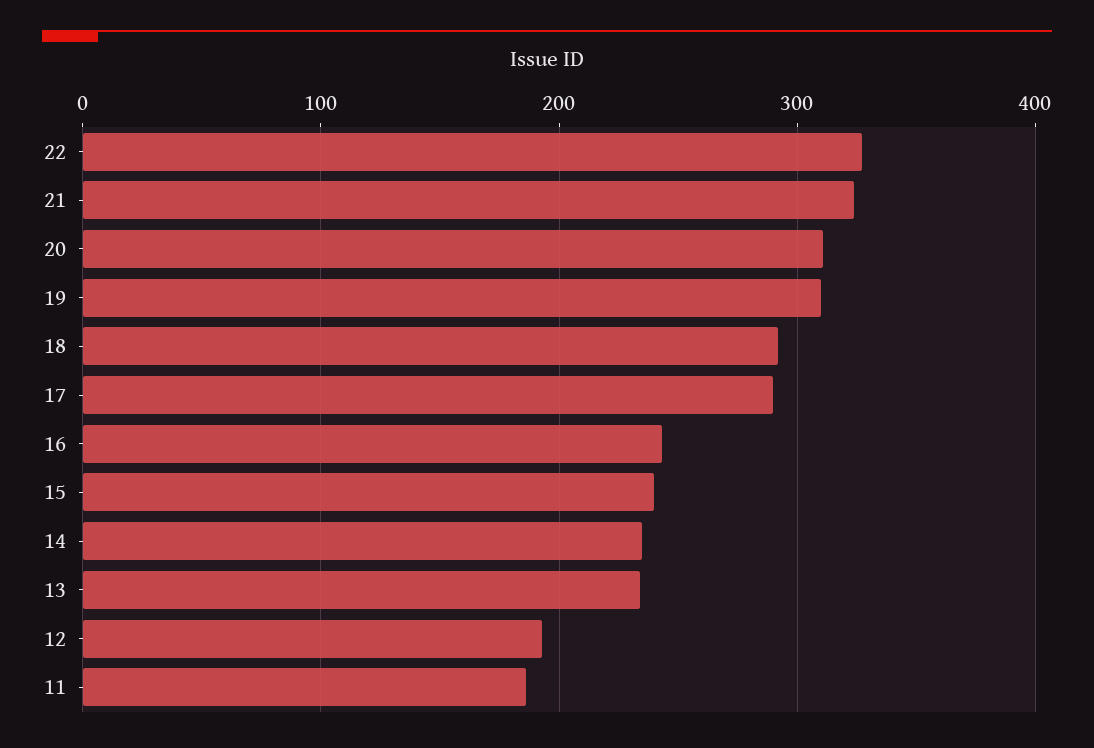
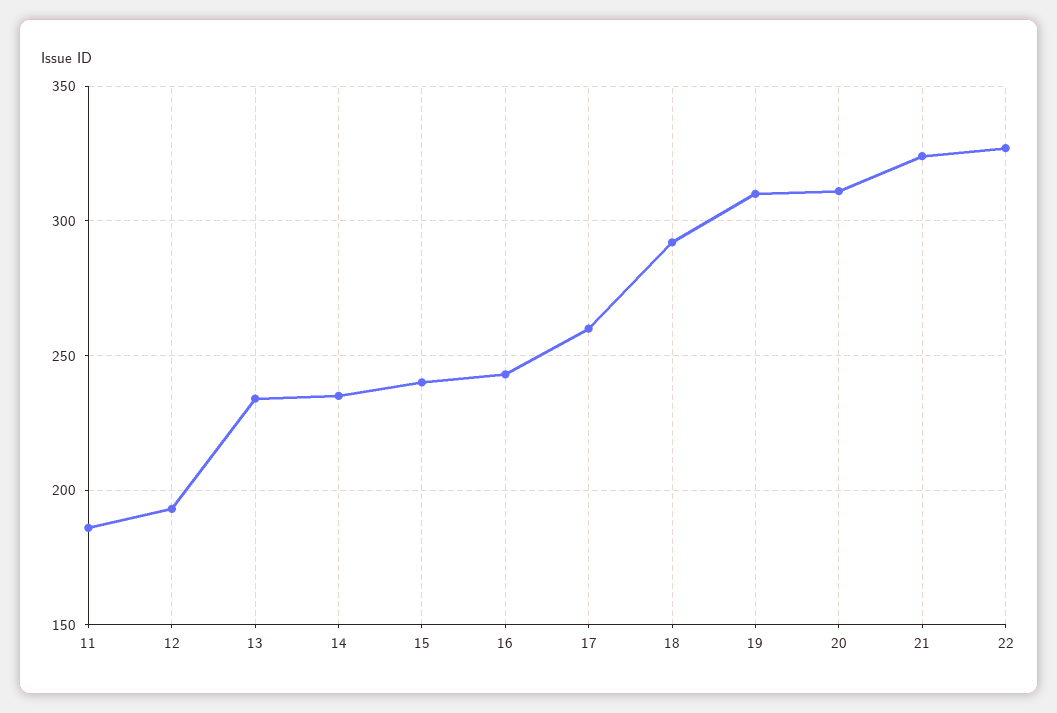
17: 290 -> 260

